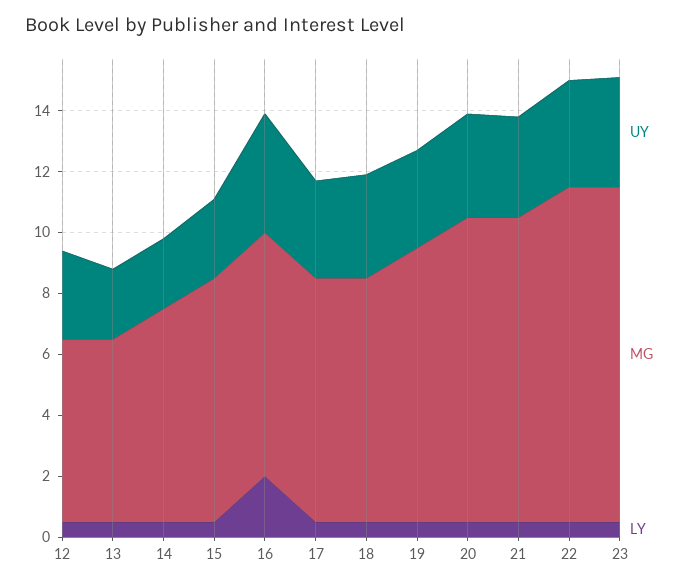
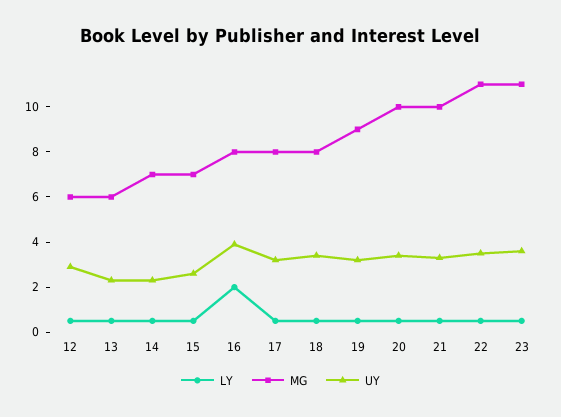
MG, 15: 8 -> 7

